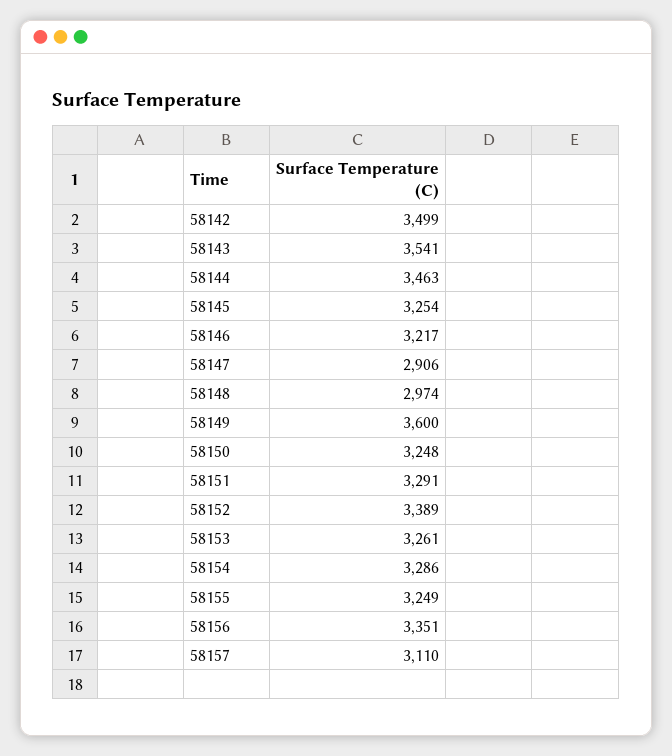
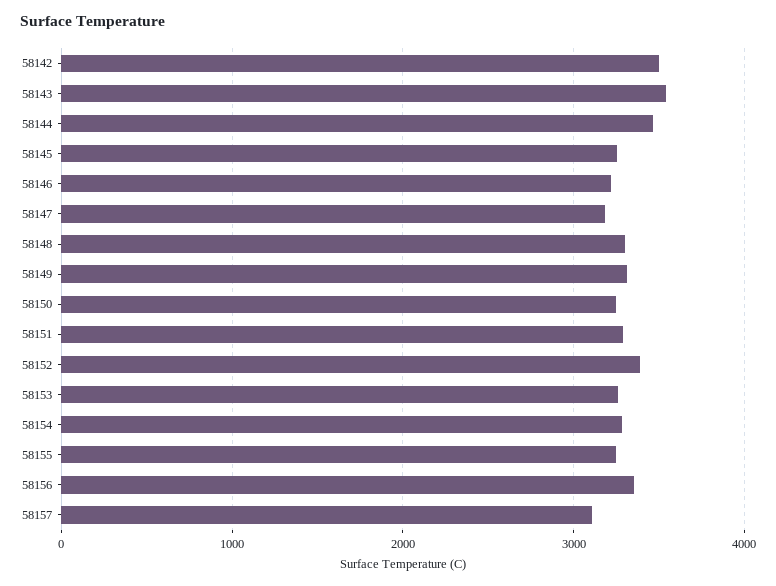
58147: 2906 -> 3200
58148: 2974 -> 3300
58149: 3600 -> 3300

